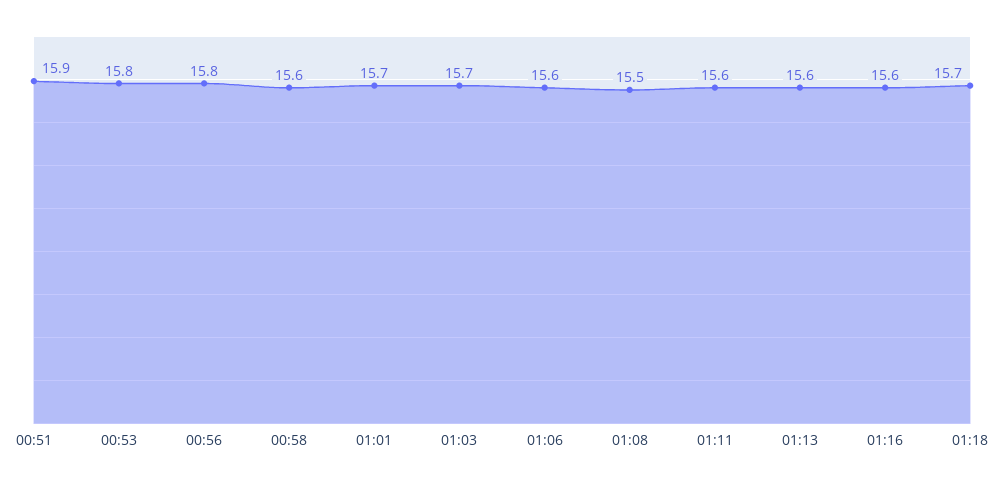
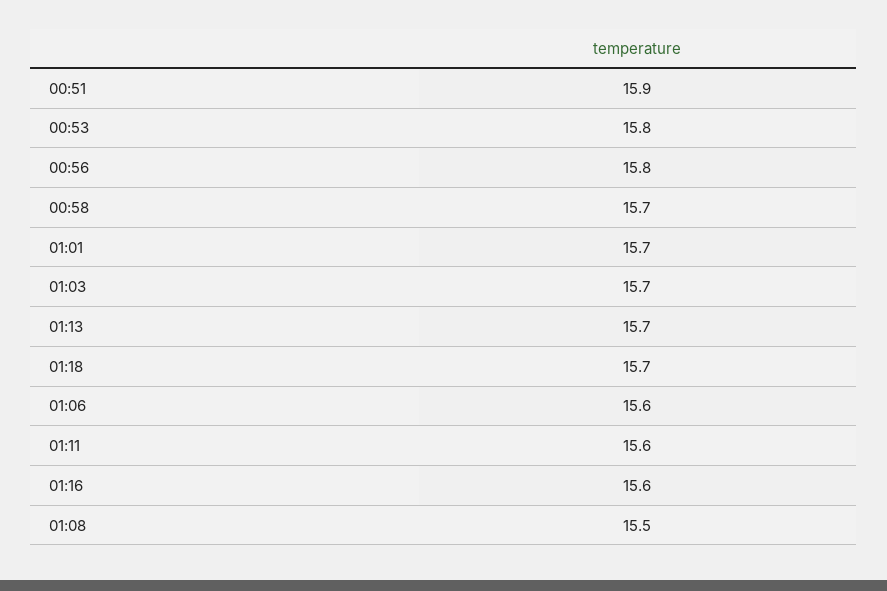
00:58: 15.6 -> 15.7
01:13: 15.6 -> 15.7

